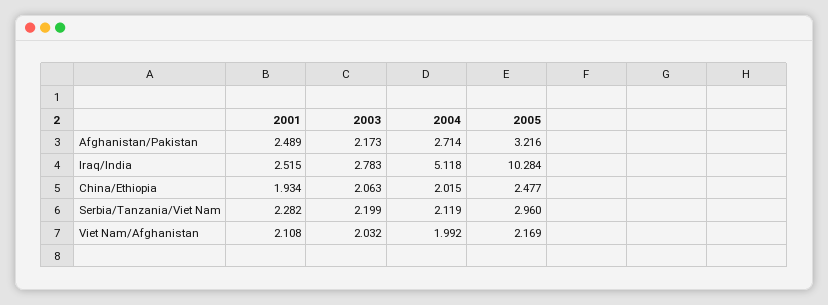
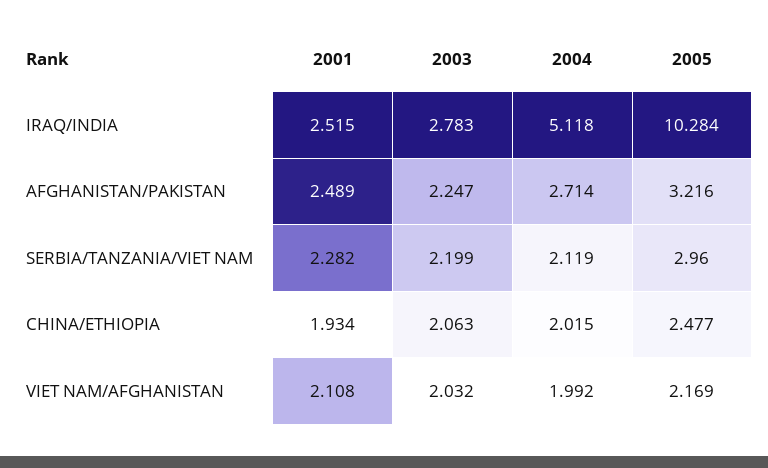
2003, Afghanistan/Pakistan: 2.173 -> 2.247

